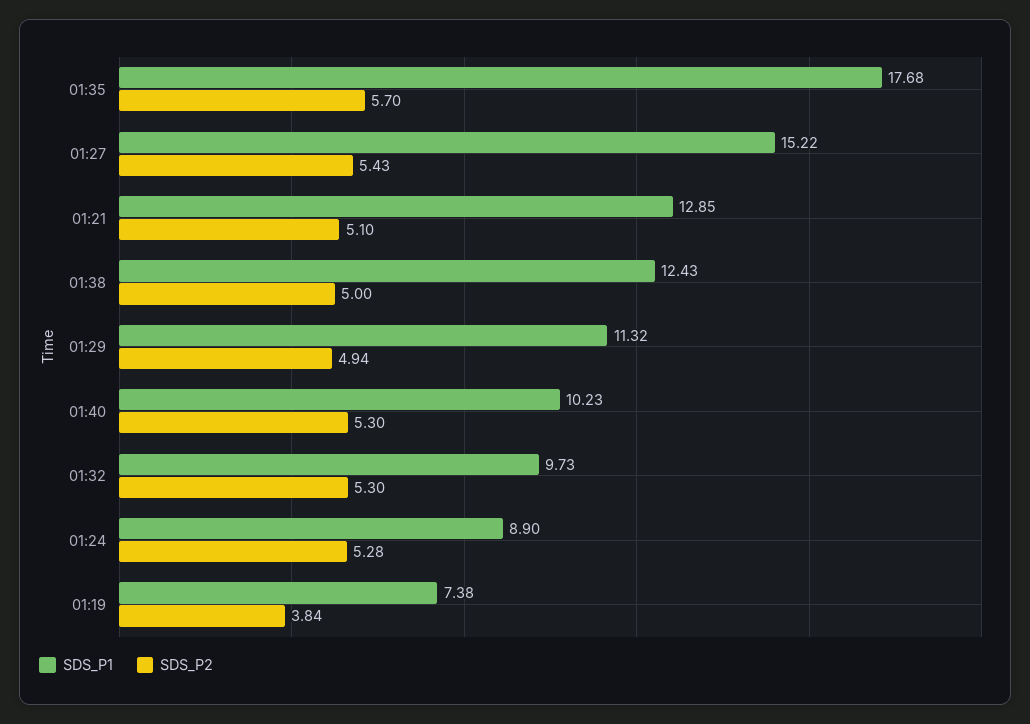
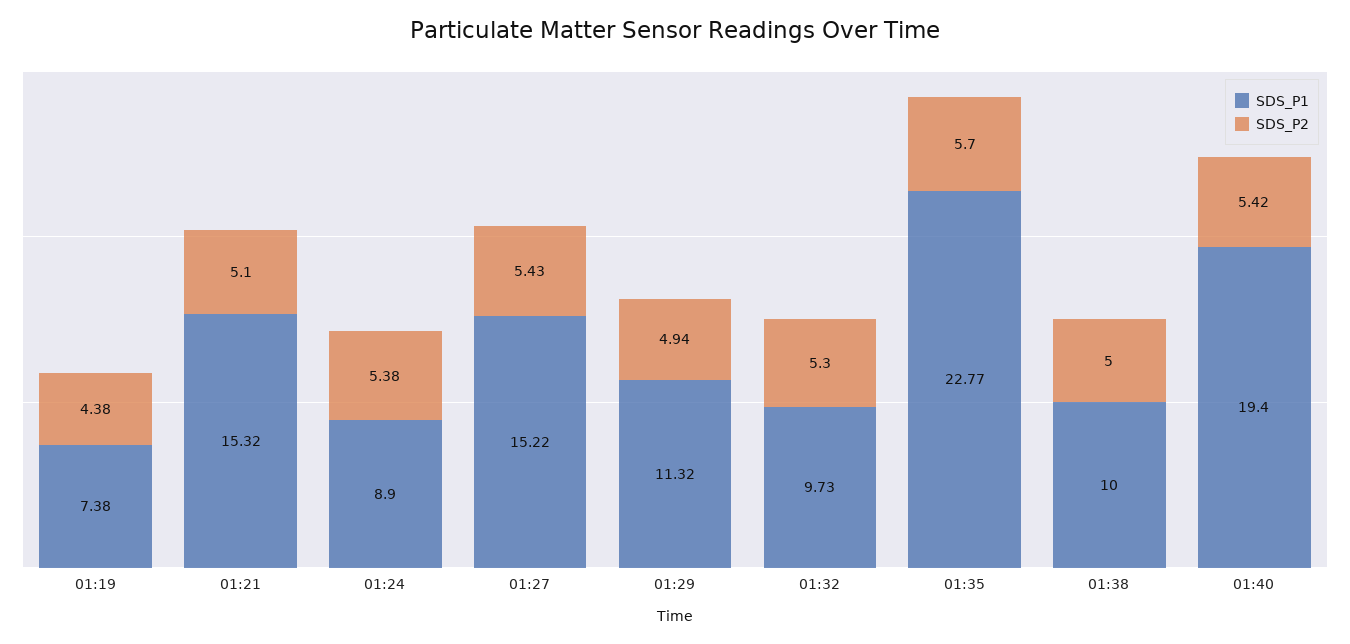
SDS_P1, 01:35: 17.68 -> 22.77
SDS_P1, 01:21: 12.85 -> 15.32
SDS_P1, 01:38: 12.43 -> 10
SDS_P1, 01:40: 10.23 -> 19.4
SDS_P2, 01:40: 5.3 -> 5.42
SDS_P2, 01:24: 5.28 -> 5.38
SDS_P2, 01:19: 3.84 -> 4.38

